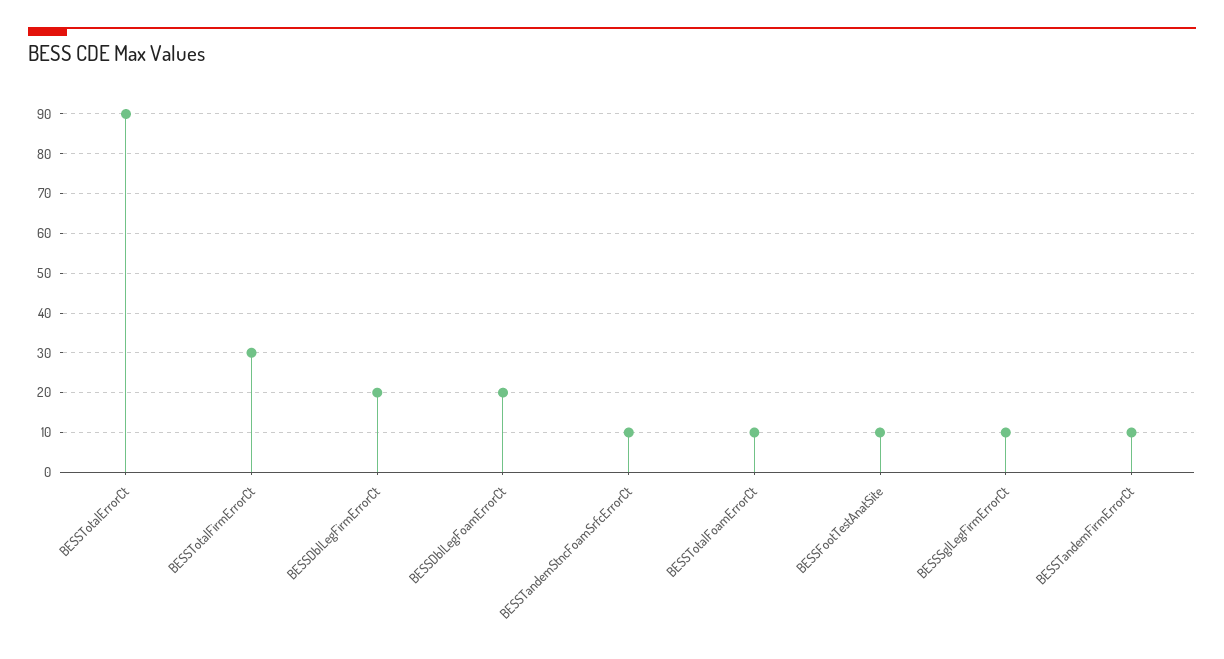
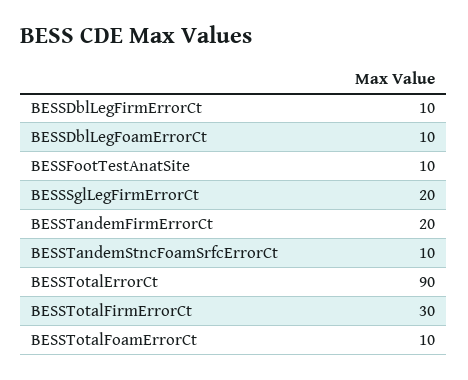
BESSDblLegFirmErrorCt: 20 -> 10
BESSDblLegFoamErrorCt: 20 -> 10
BESSSglLegFirmErrorCt: 10 -> 20
BESSTandemFirmErrorCt: 10 -> 20

